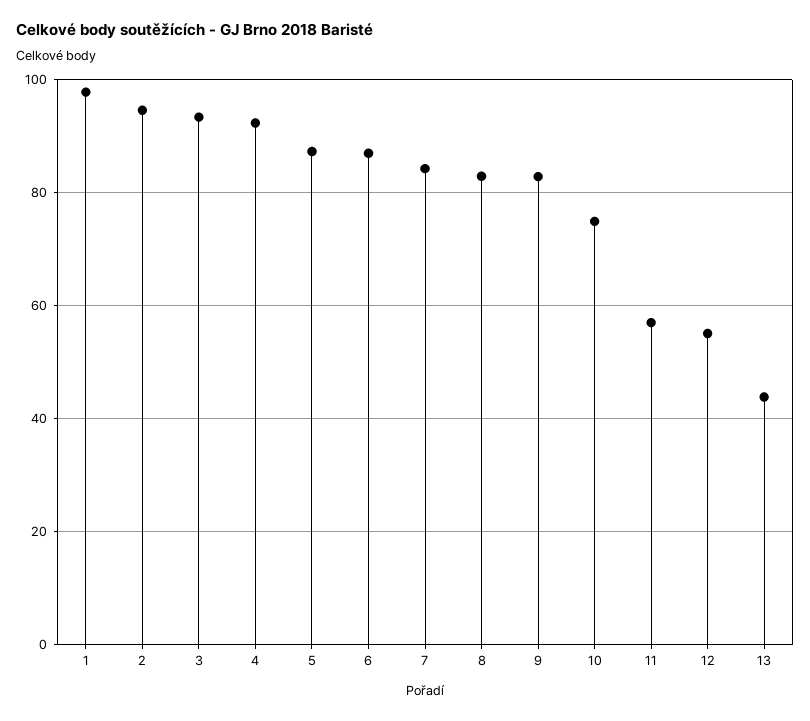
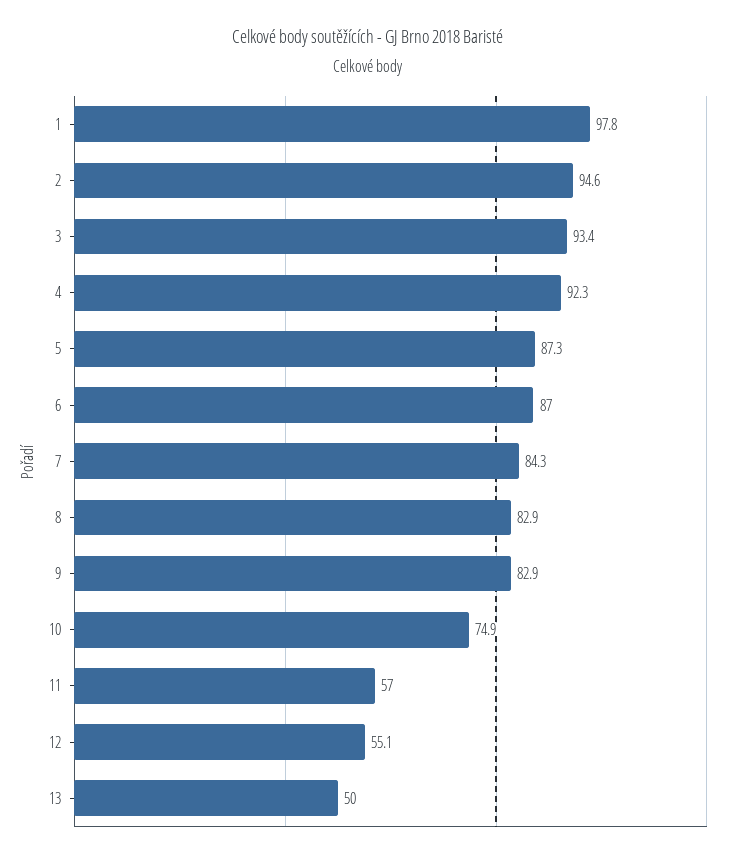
13: 44 -> 50

